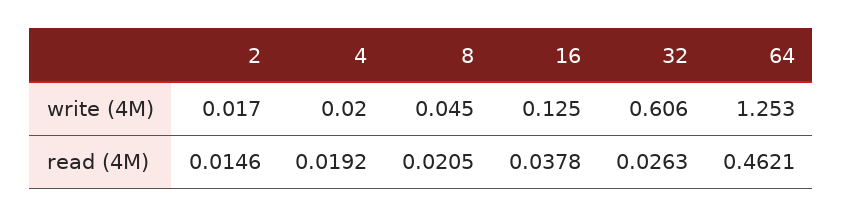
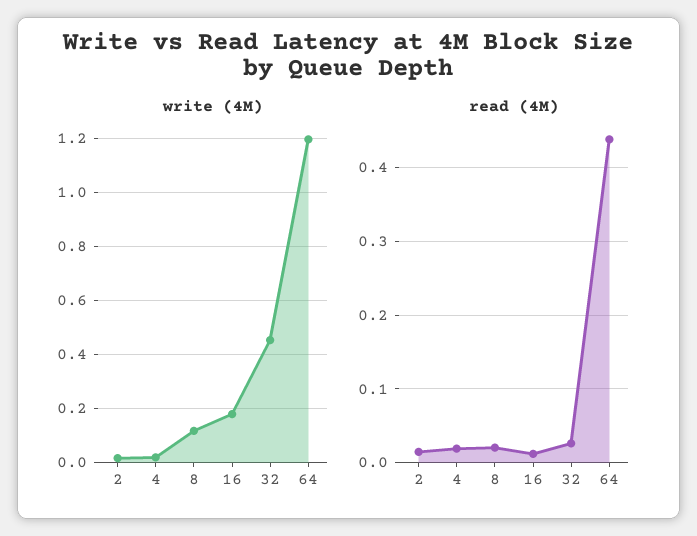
write (4M), 8: 0.045 -> 0.125
write (4M), 16: 0.125 -> 0.175
write (4M), 32: 0.606 -> 0.45
write (4M), 64: 1.253 -> 1.2
read (4M), 16: 0.0378 -> 0.01
read (4M), 64: 0.4621 -> 0.44

